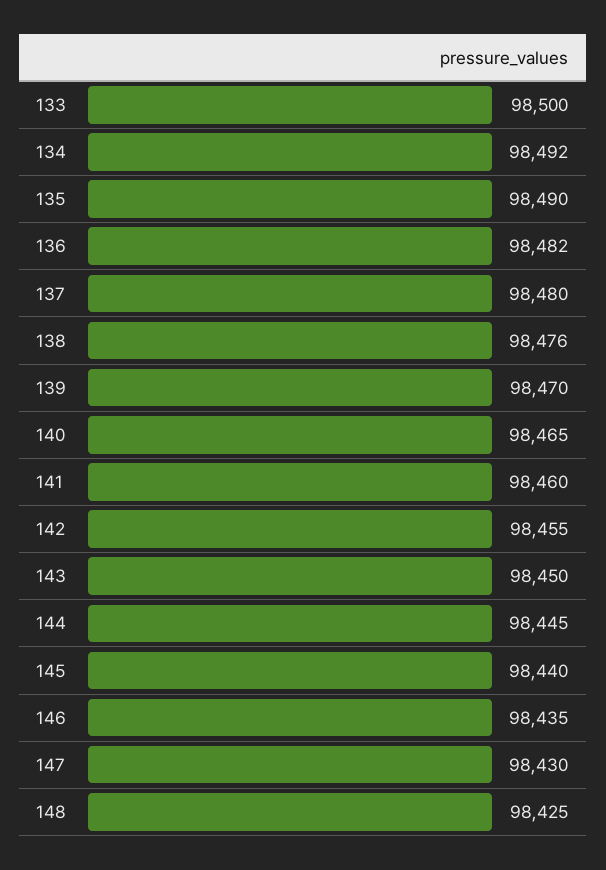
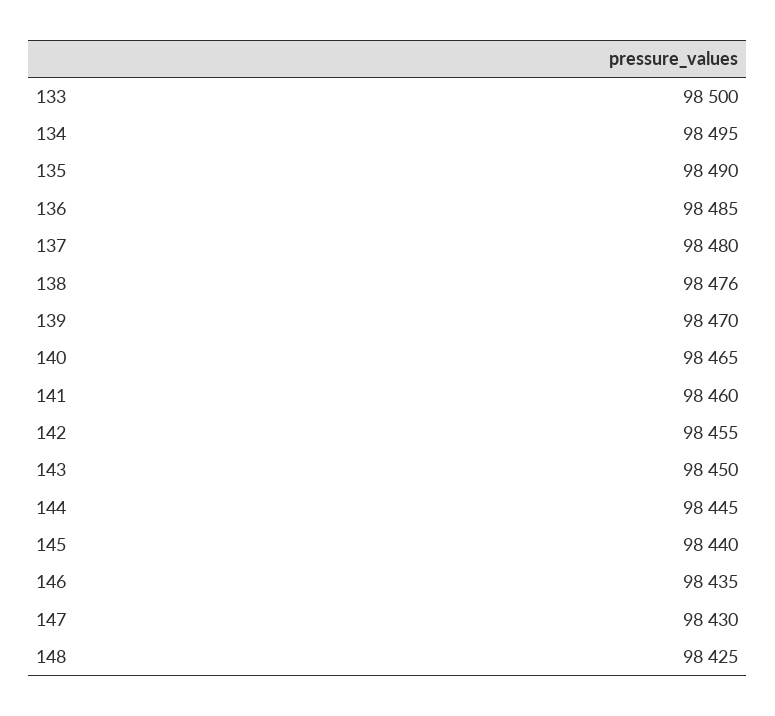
134: 98492 -> 98495
136: 98482 -> 98485

